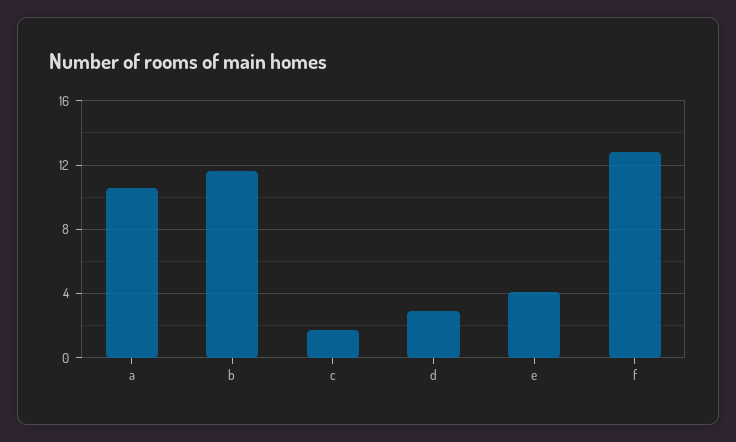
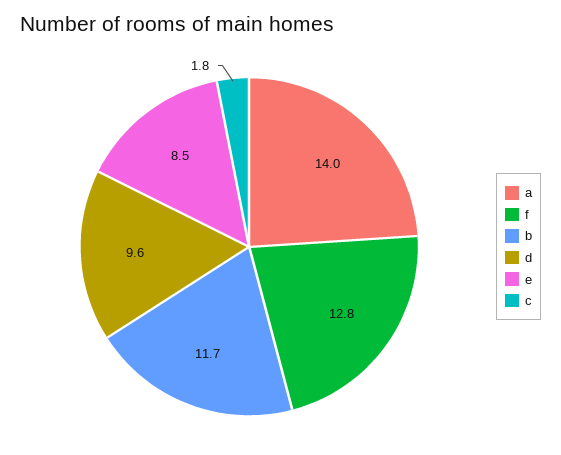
a: 10.5 -> 14
d: 3 -> 9.6
e: 4 -> 8.5

